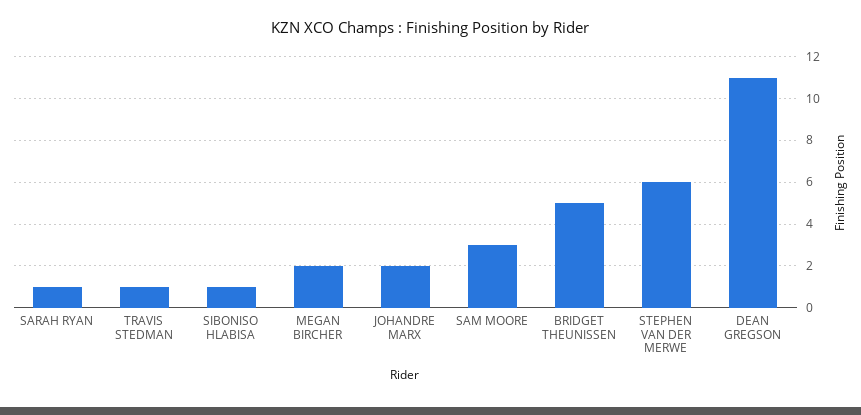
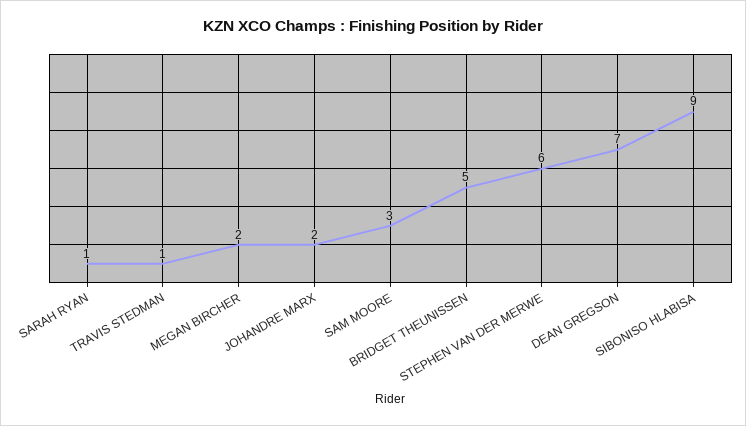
SIBONISO HLABISA: 1 -> 9
DEAN GREGSON: 11 -> 7

